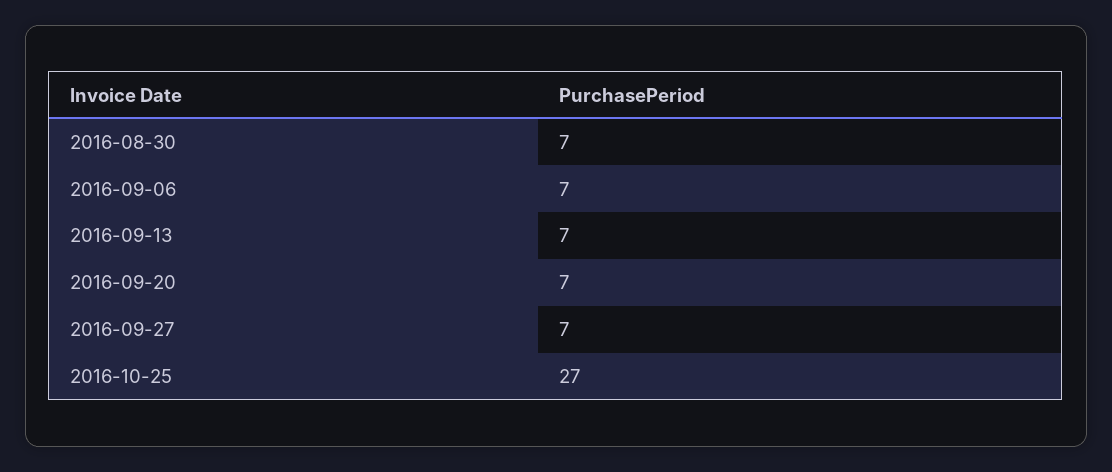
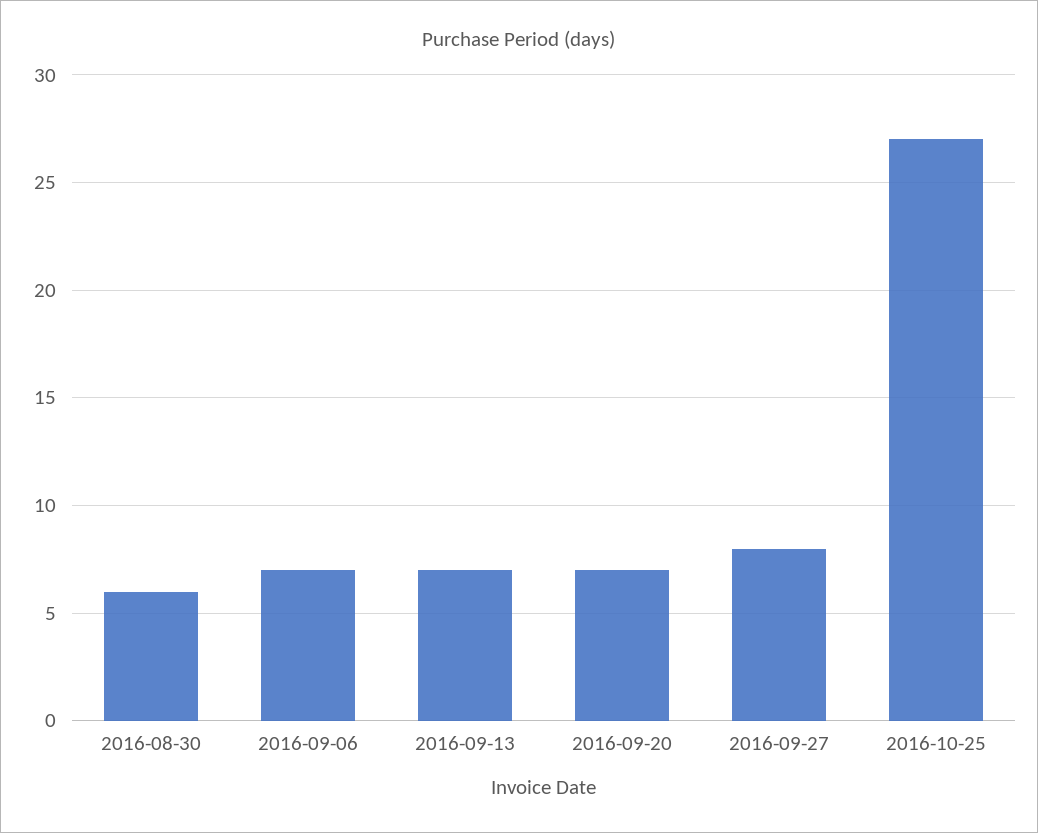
2016-08-30: 7 -> 6
2016-09-27: 7 -> 8

